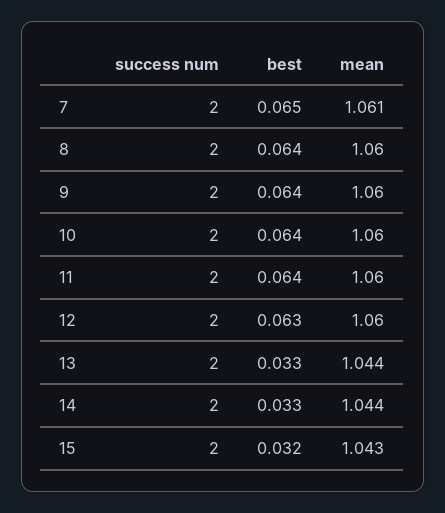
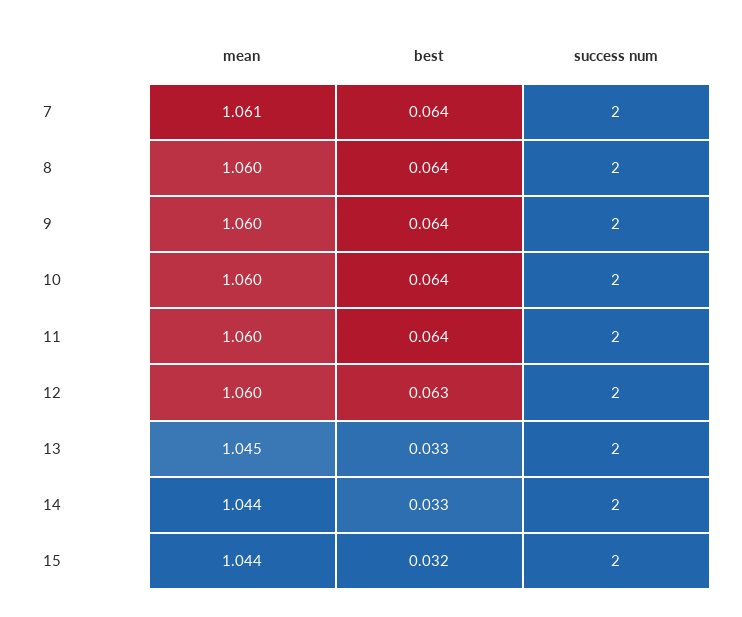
best, 7: 0.065 -> 0.064
mean, 13: 1.044 -> 1.045
mean, 15: 1.043 -> 1.044

